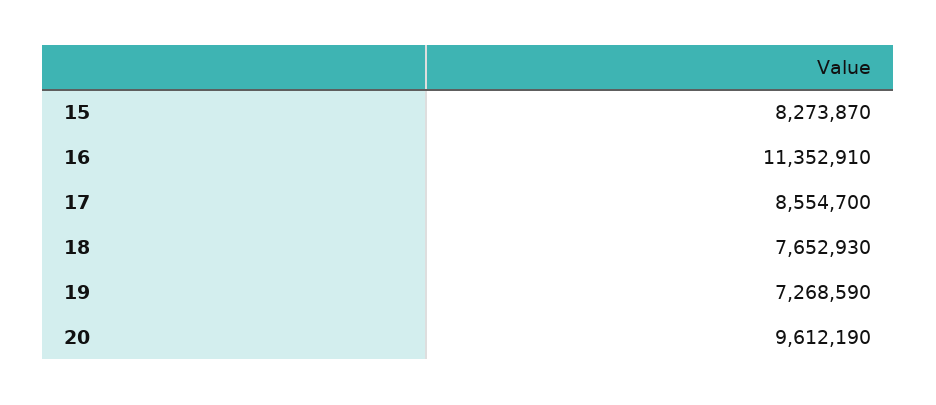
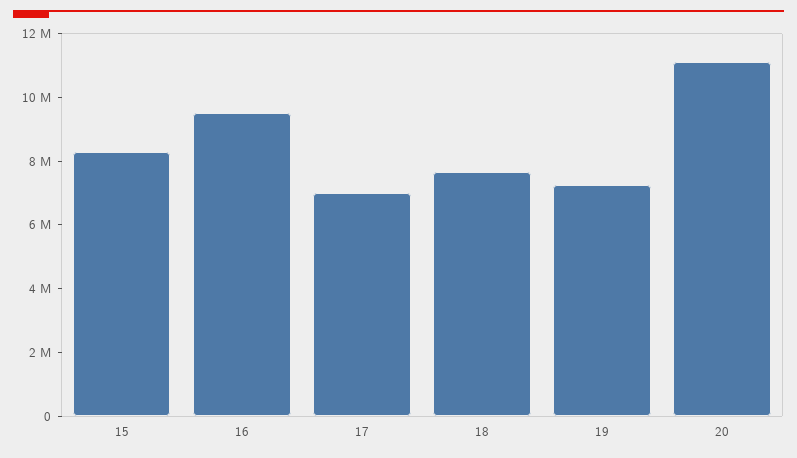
16: 11352910 -> 9500000
17: 8554700 -> 7000000
20: 9612190 -> 11000000

